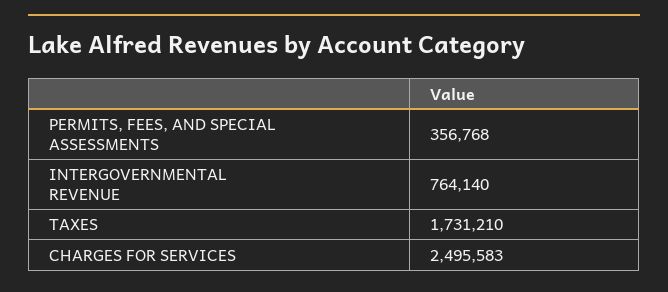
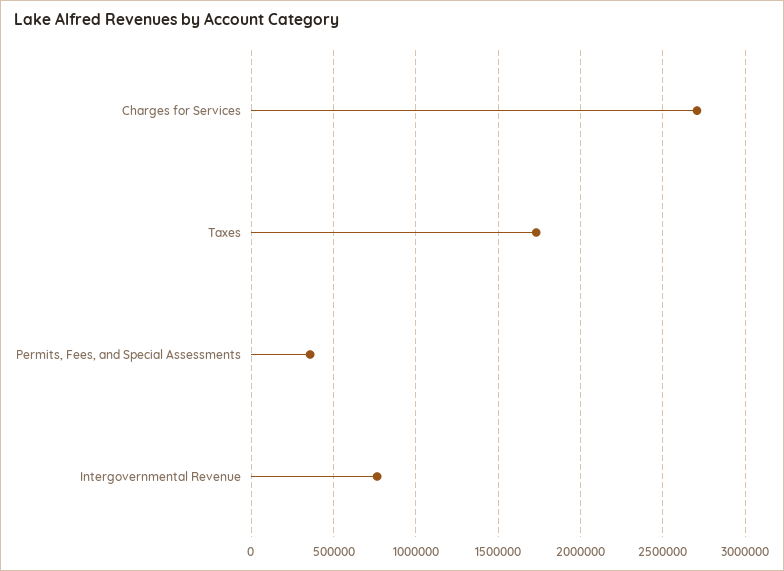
CHARGES FOR SERVICES: 2495583 -> 2700000

